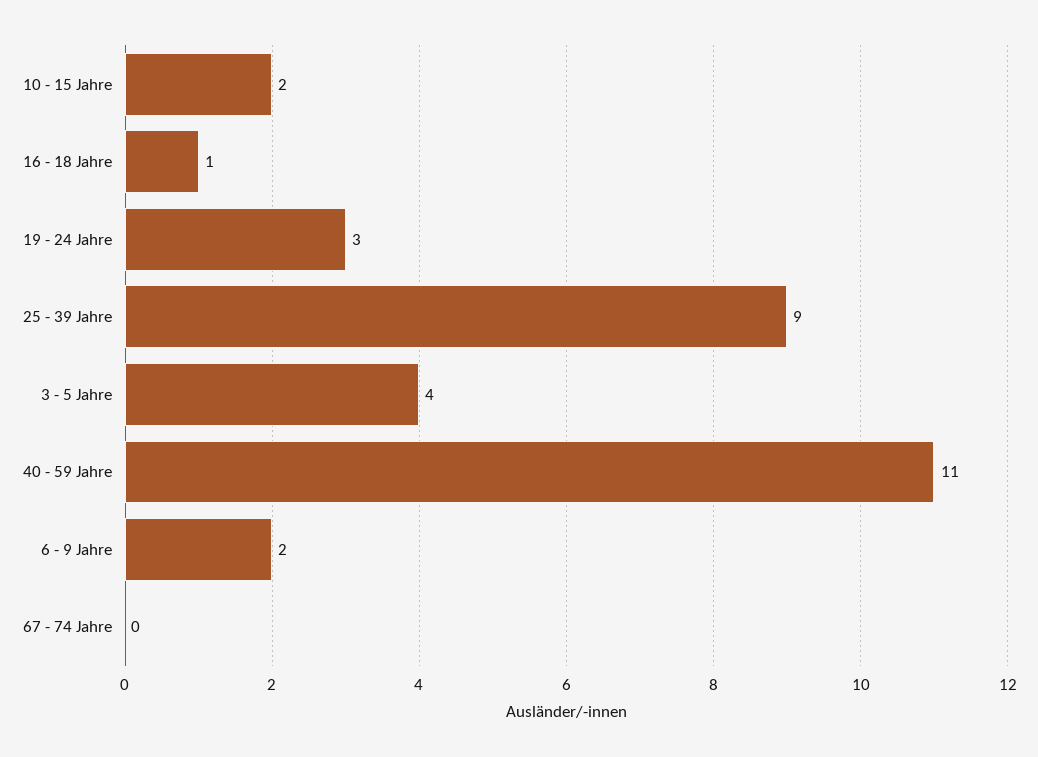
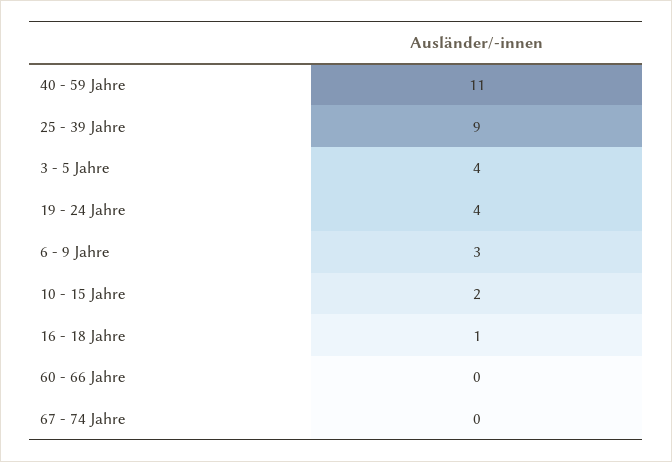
19 - 24 Jahre: 3 -> 4
6 - 9 Jahre: 2 -> 3
60 - 66 Jahre: none -> 0

